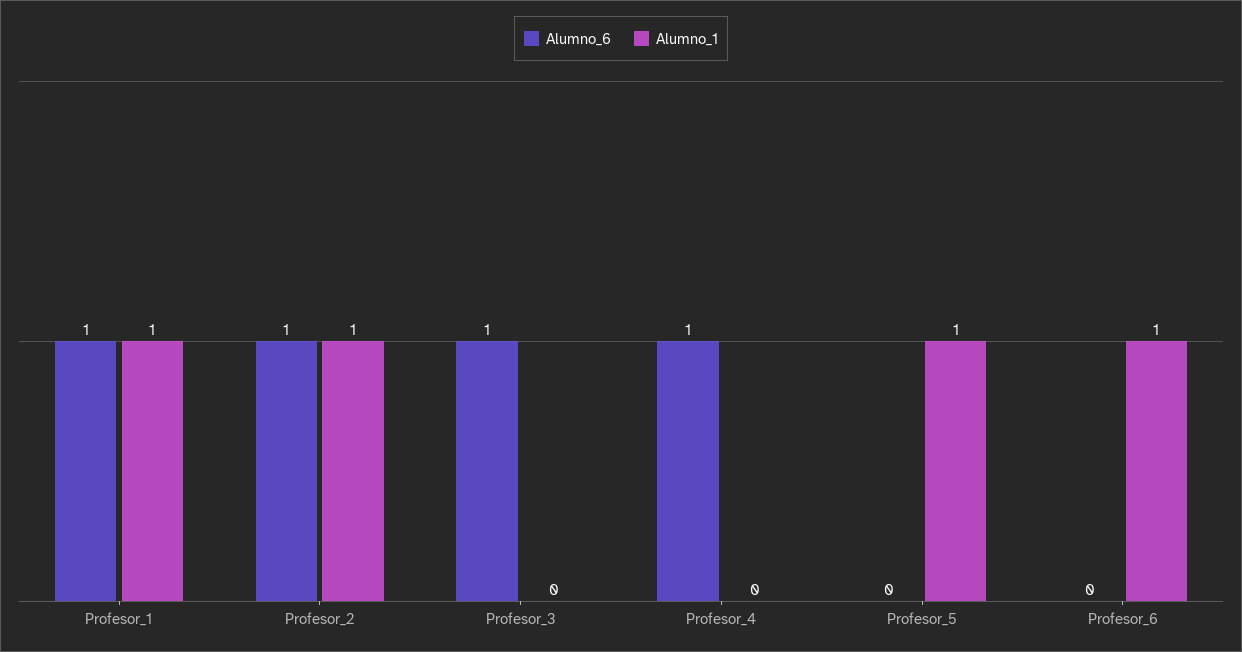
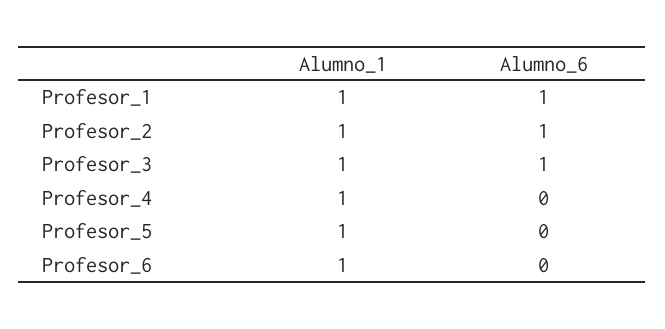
Alumno_1, Profesor_3: 0 -> 1
Alumno_6, Profesor_4: 1 -> 0
Alumno_1, Profesor_4: 0 -> 1

